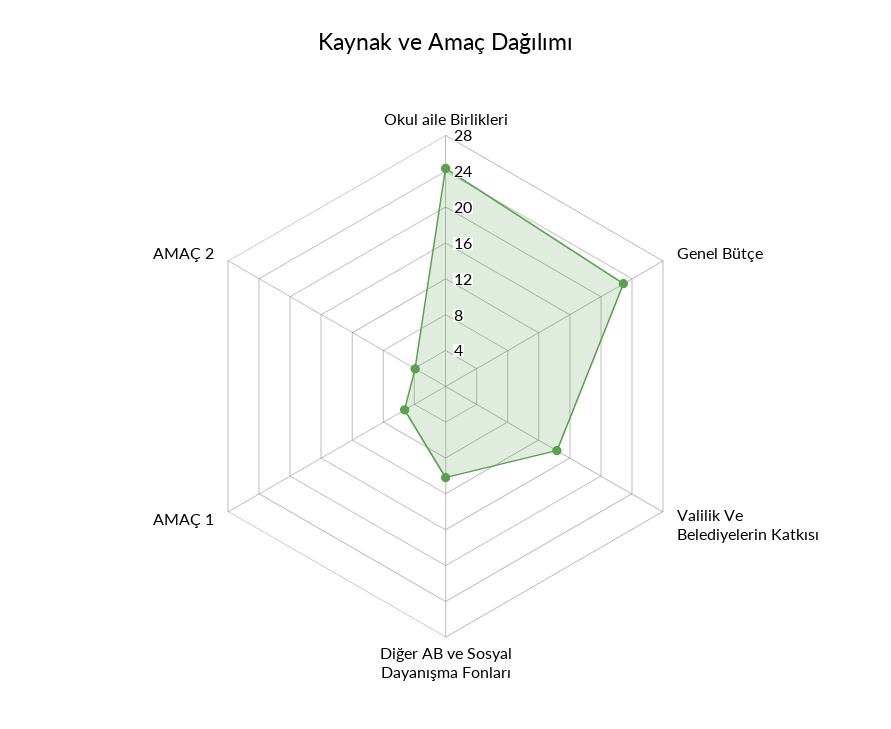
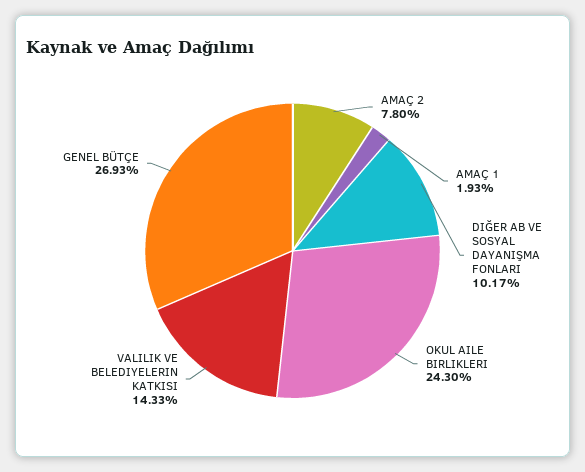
Genel Bütçe: 23 -> 26.93
AMAÇ 1: 5 -> 1.93
AMAÇ 2: 4 -> 7.8

